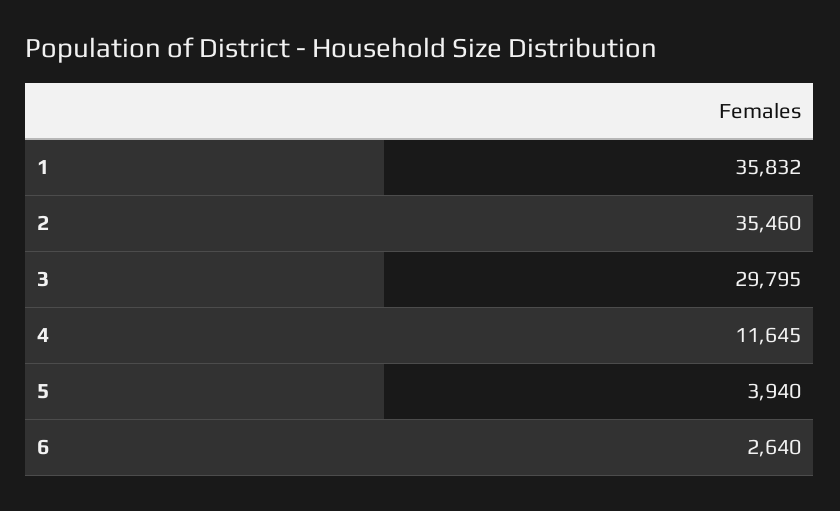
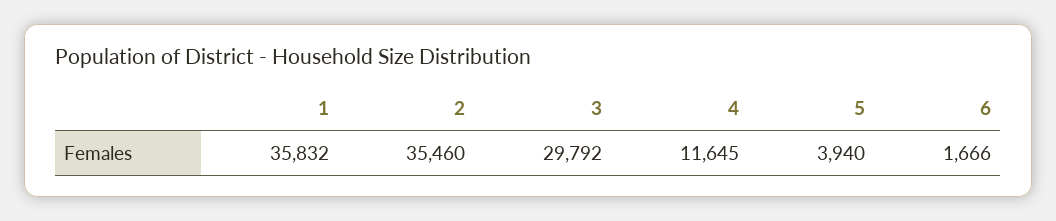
3: 29795 -> 29792
6: 2640 -> 1666

